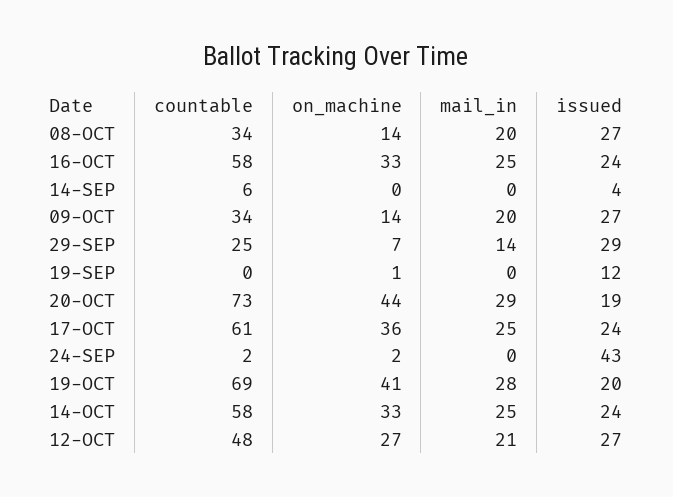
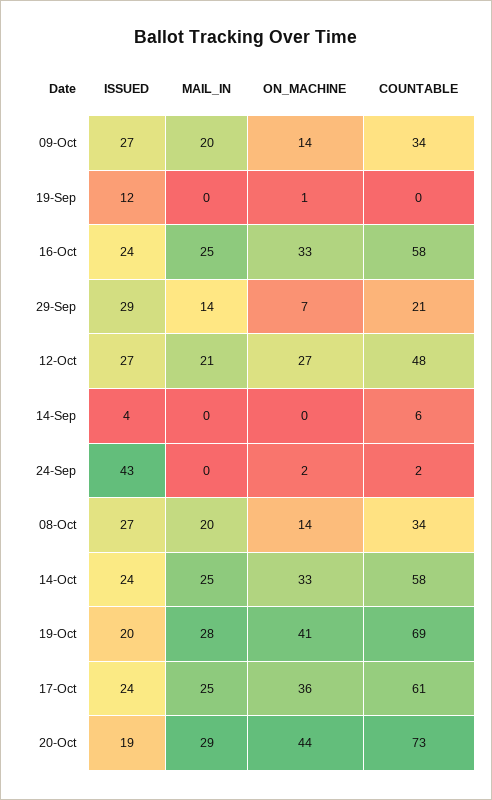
countable, 29-SEP: 25 -> 21

